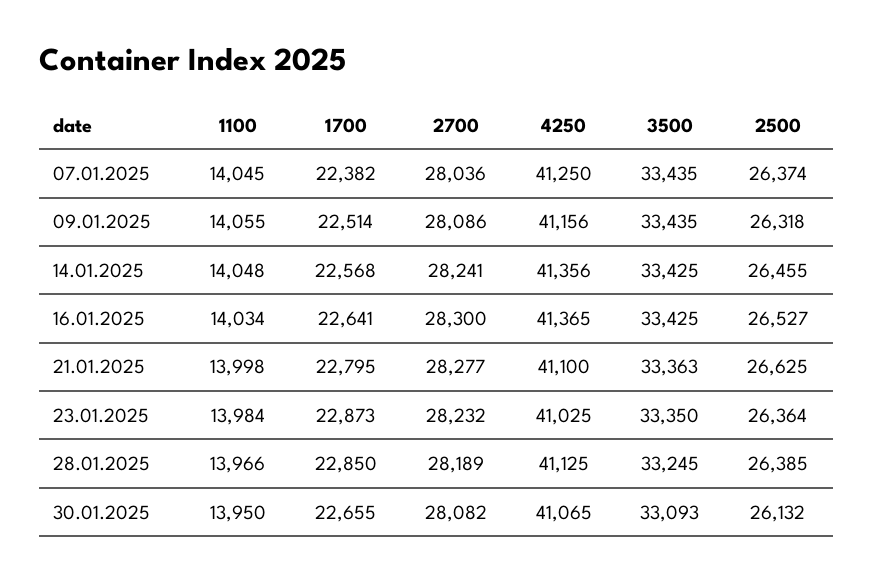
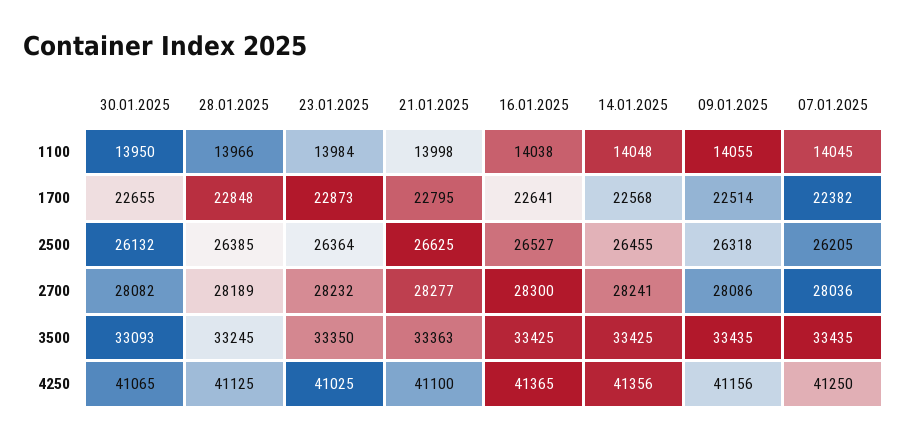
2500, 07.01.2025: 26374 -> 26205
1100, 16.01.2025: 14034 -> 14038
1700, 28.01.2025: 22850 -> 22848

